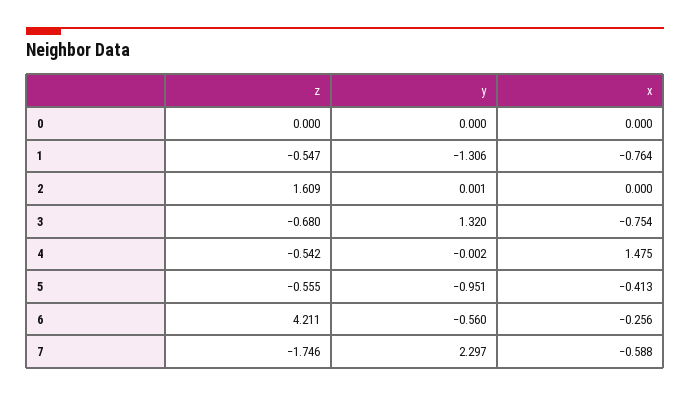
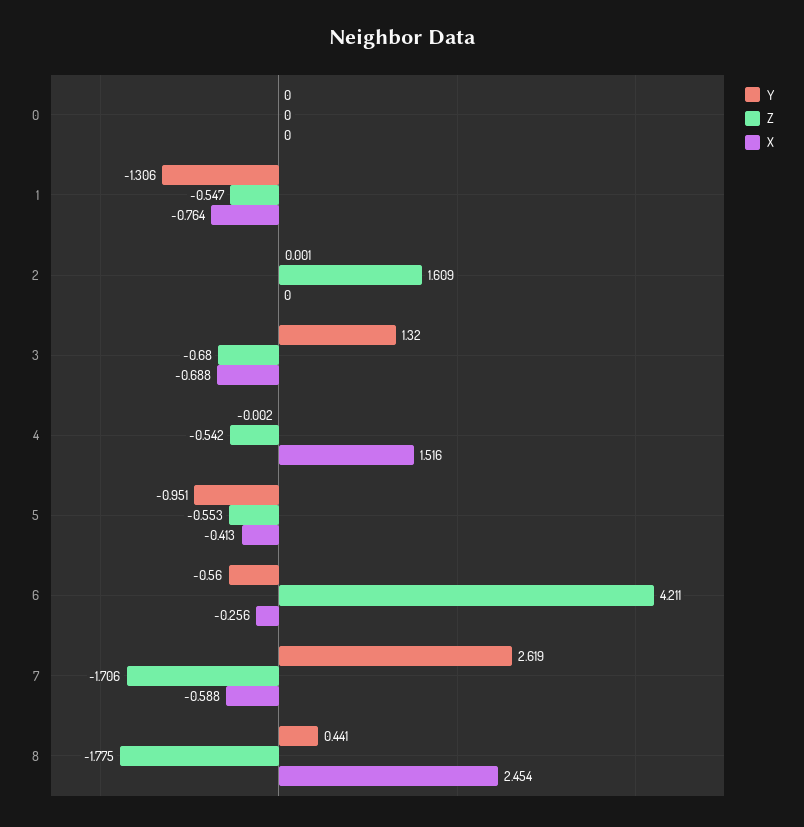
x, 3: -0.754 -> -0.688
x, 4: 1.475 -> 1.516
z, 5: -0.555 -> -0.553
z, 7: -1.746 -> -1.706
y, 7: 2.297 -> 2.619
y, 8: none -> 0.441
z, 8: none -> -1.775
x, 8: none -> 2.454

